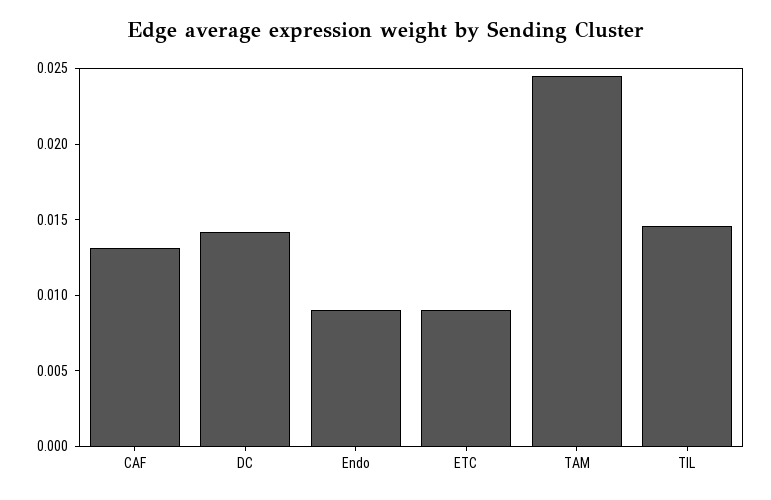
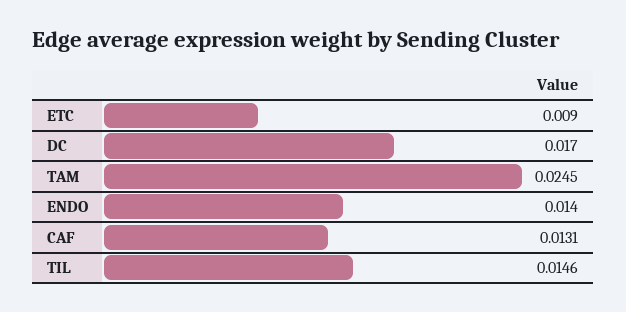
DC: 0.014 -> 0.017
Endo: 0.009 -> 0.014

